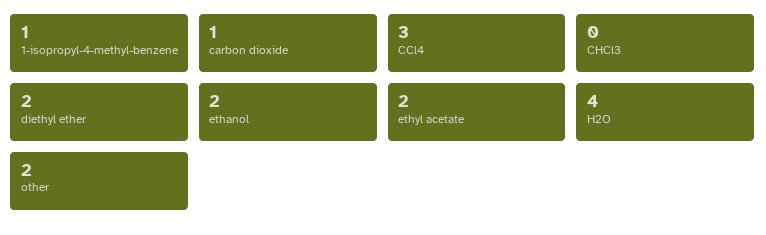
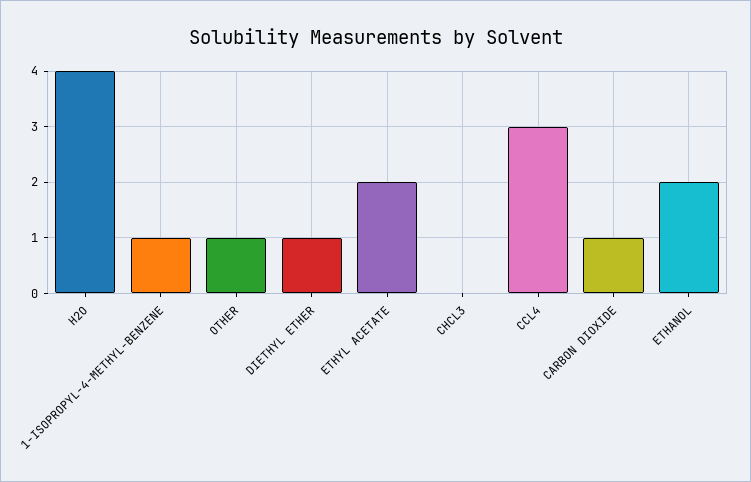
diethyl ether: 2 -> 1
other: 2 -> 1

